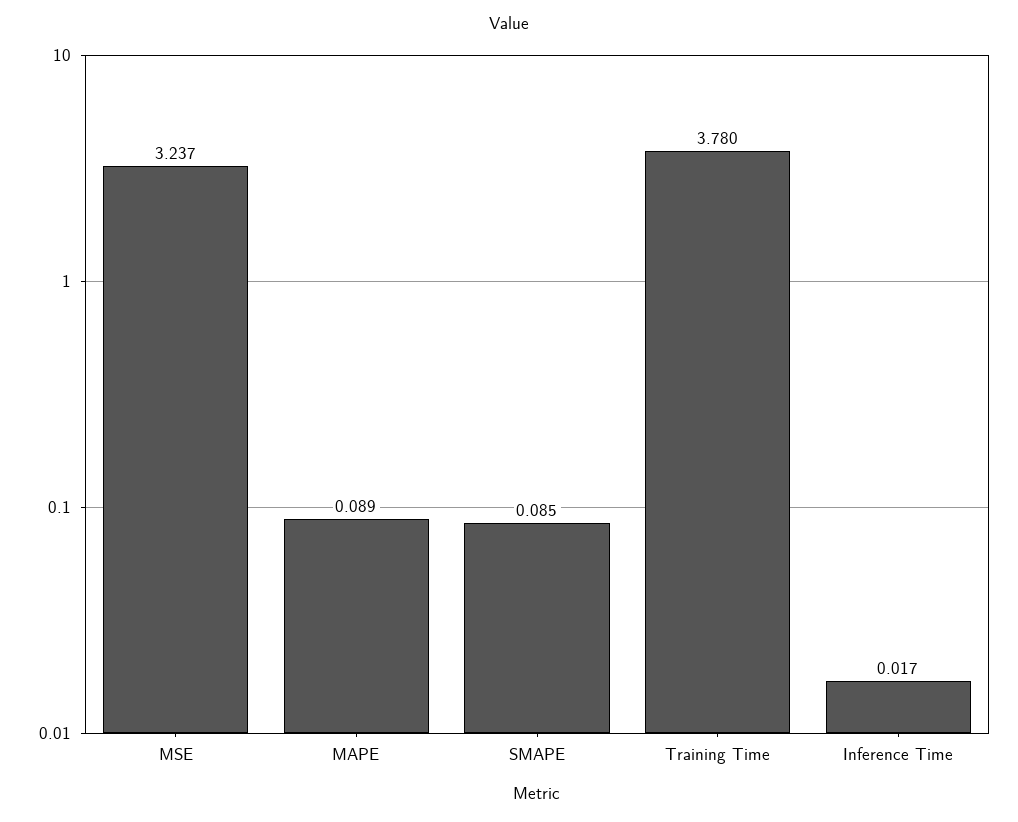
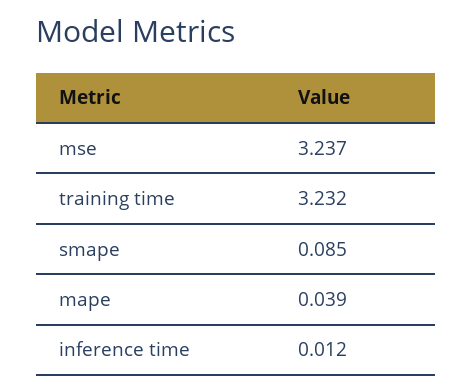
MAPE: 0.089 -> 0.039
Training Time: 3.78 -> 3.232
Inference Time: 0.017 -> 0.012

